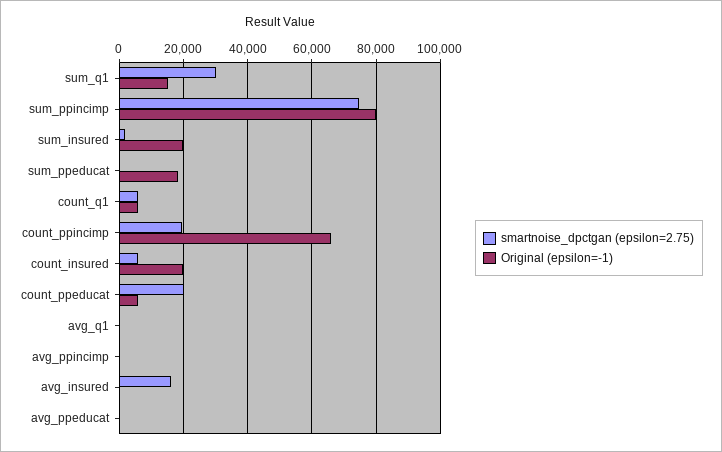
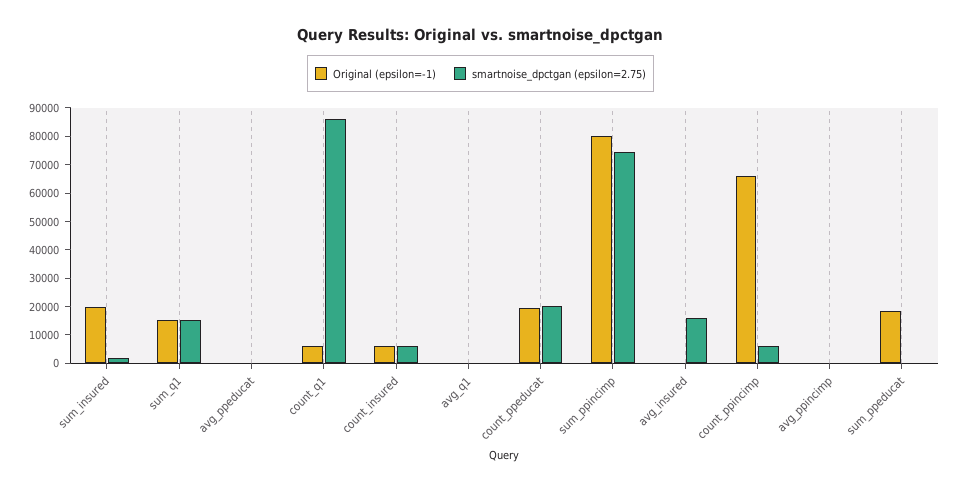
smartnoise_dpctgan (epsilon=2.75), sum_q1: 30000 -> 15000
smartnoise_dpctgan (epsilon=2.75), count_q1: 6000 -> 85000
smartnoise_dpctgan (epsilon=2.75), count_ppincimp: 20000 -> 5000
Original (epsilon=-1), count_insured: 20000 -> 5000
Original (epsilon=-1), count_ppeducat: 6000 -> 20000

